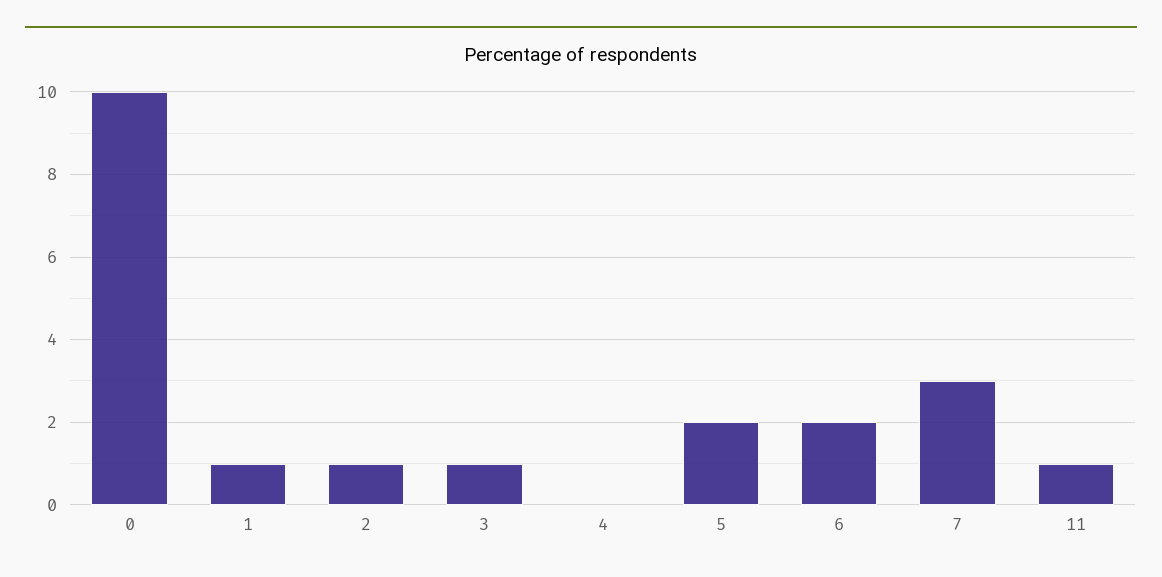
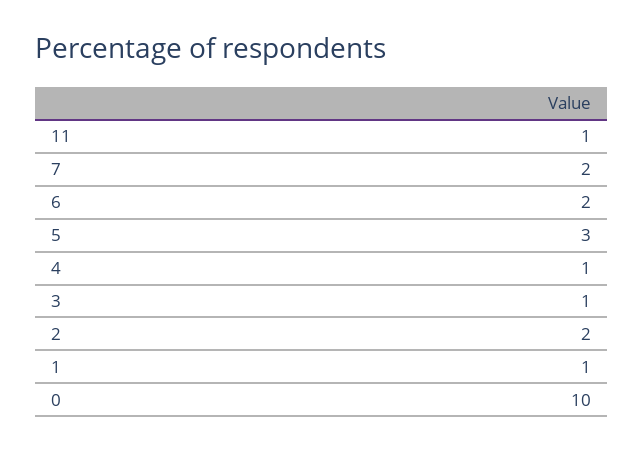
2: 1 -> 2
4: 0 -> 1
5: 2 -> 3
7: 3 -> 2

